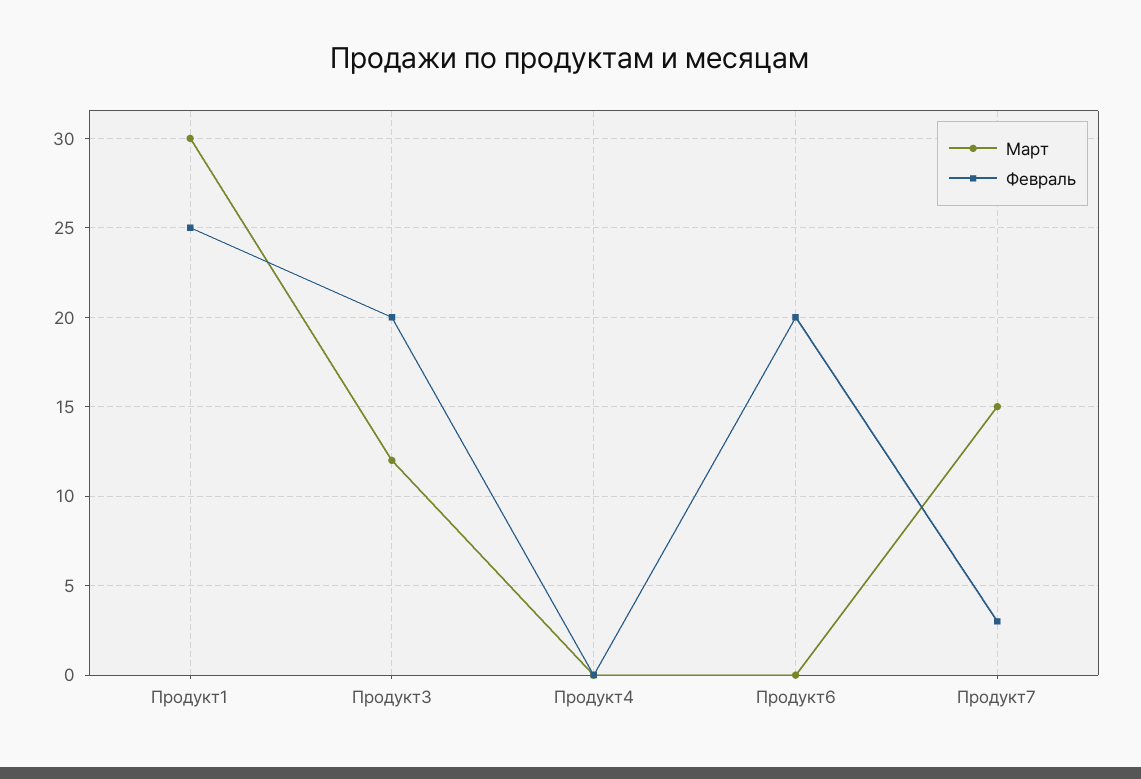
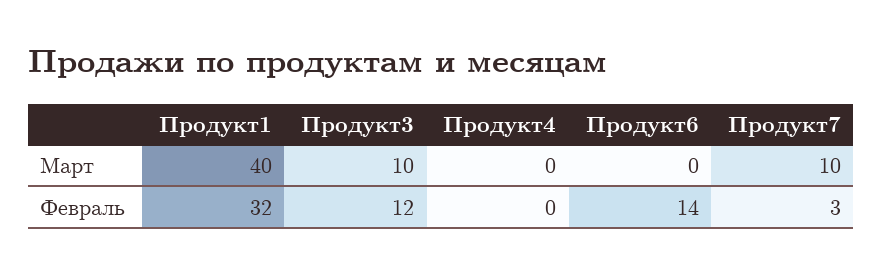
Март, Продукт1: 30 -> 40
Февраль, Продукт1: 25 -> 32
Март, Продукт3: 12 -> 10
Февраль, Продукт3: 20 -> 12
Февраль, Продукт6: 20 -> 14
Март, Продукт7: 15 -> 10

